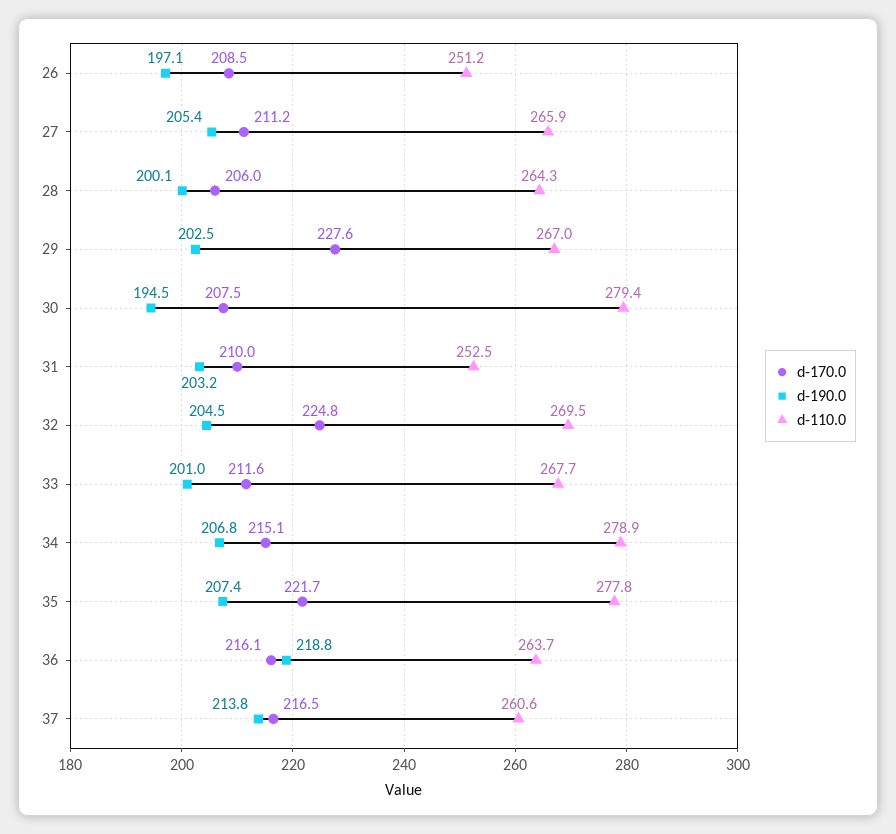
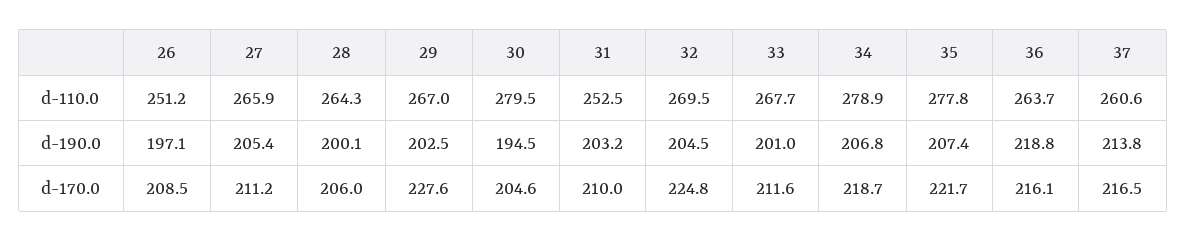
d-170.0, 30: 207.5 -> 204.6
d-110.0, 30: 279.4 -> 279.5
d-170.0, 34: 215.1 -> 218.7

